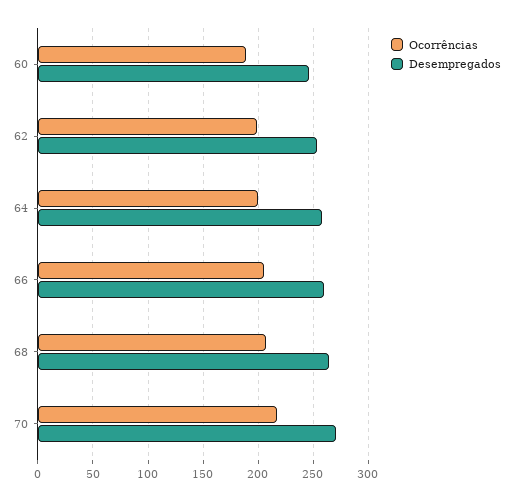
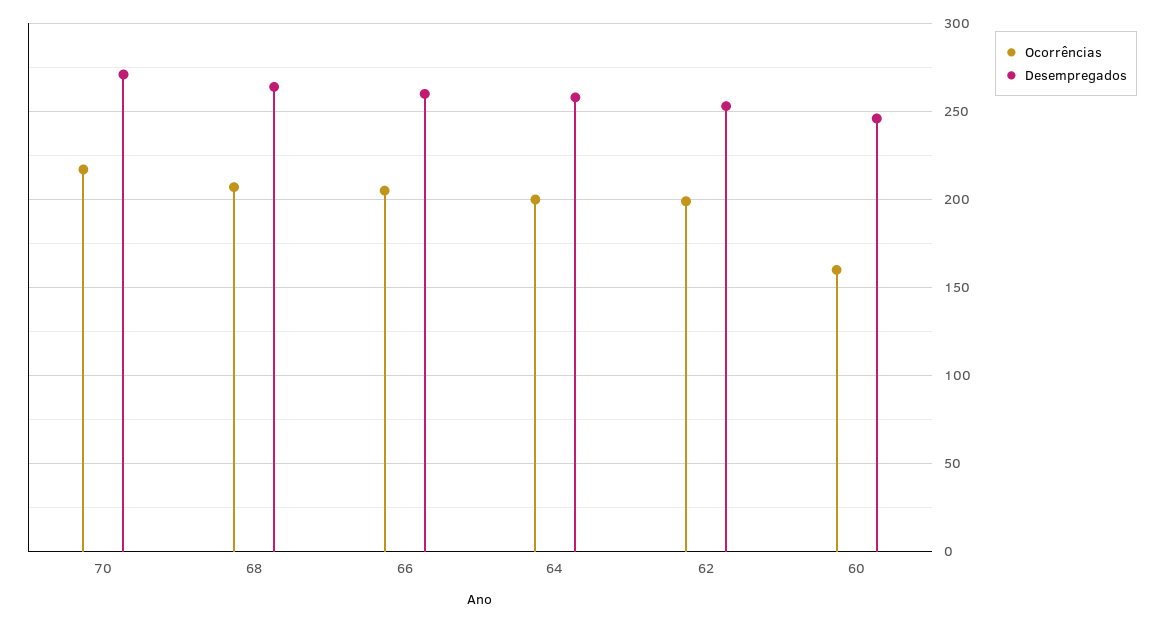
Ocorrências, 60: 190 -> 160

